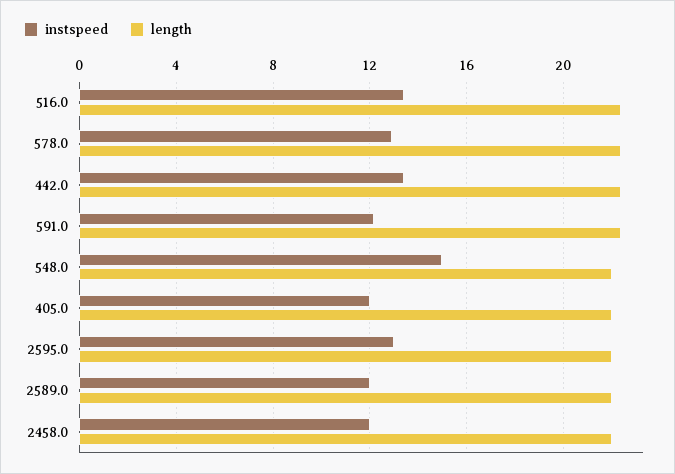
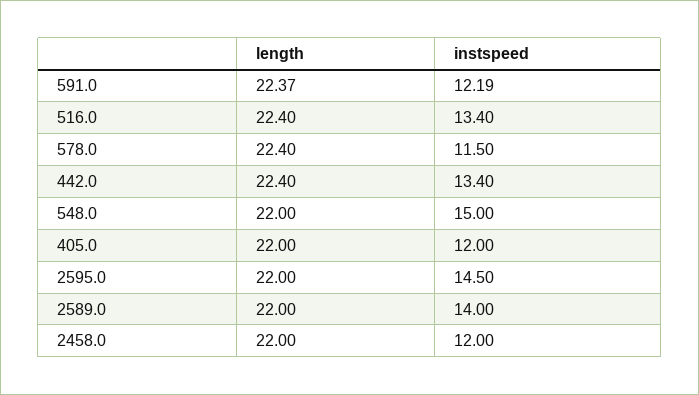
instspeed, 578.0: 13 -> 11.5
instspeed, 2595.0: 13 -> 14.5
instspeed, 2589.0: 12 -> 14

